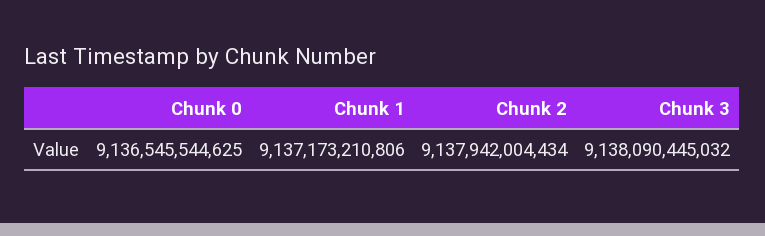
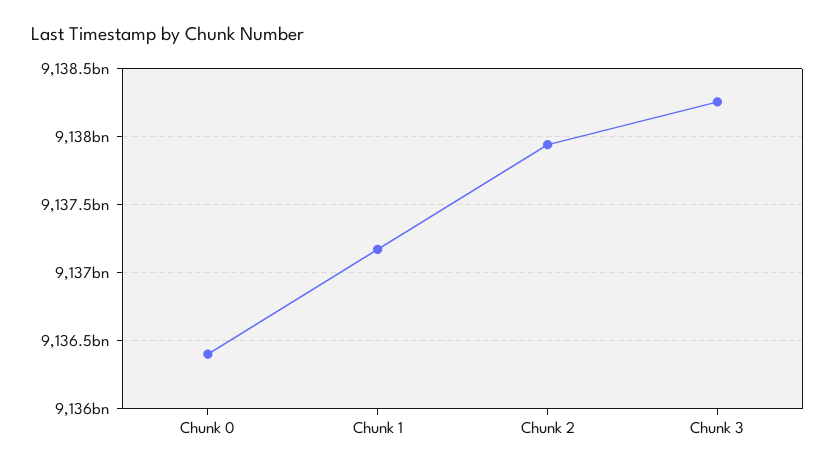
Chunk 0: 9136545544625 -> 9136400000000
Chunk 3: 9138090445032 -> 9138250000000

